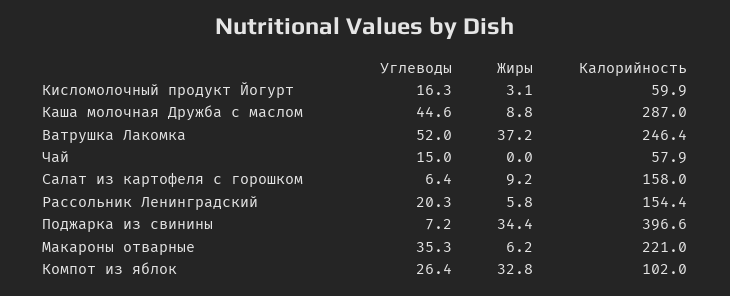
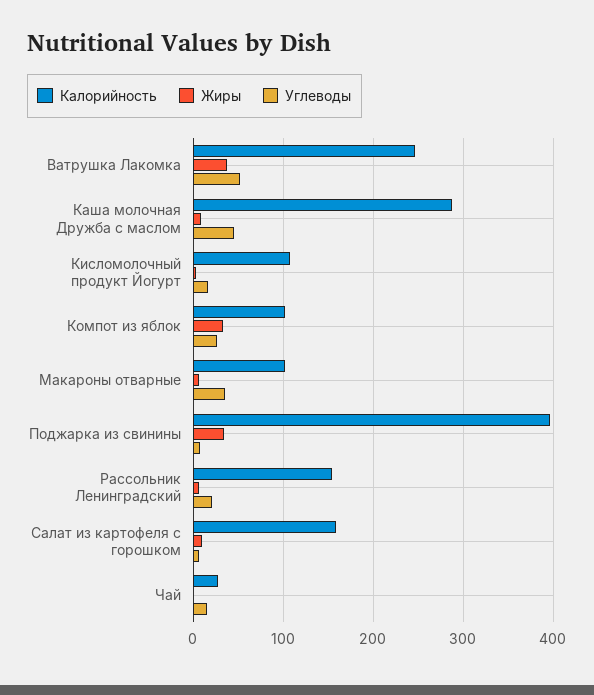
Калорийность, Кисломолочный продукт Йогурт: 59.9 -> 110
Калорийность, Чай: 57.9 -> 30
Калорийность, Макароны отварные: 221 -> 100

